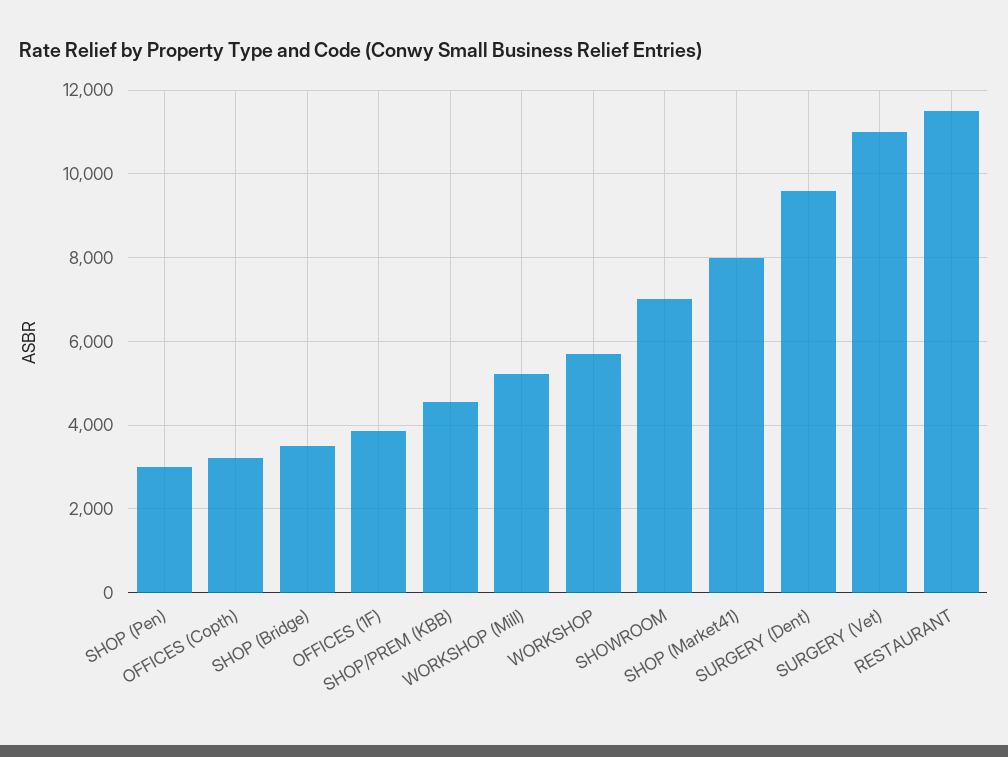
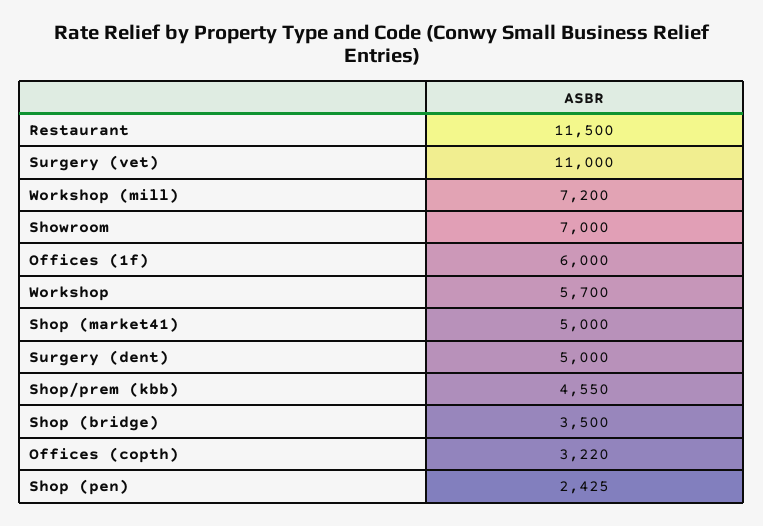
SHOP (Pen): 3000 -> 2425
OFFICES (1F): 3800 -> 6000
WORKSHOP (Mill): 5200 -> 7200
SHOP (Market41): 8000 -> 5000
SURGERY (Dent): 9600 -> 5000

